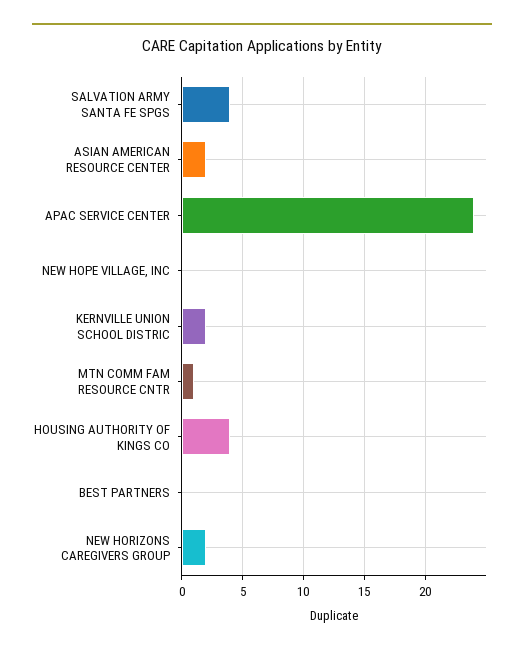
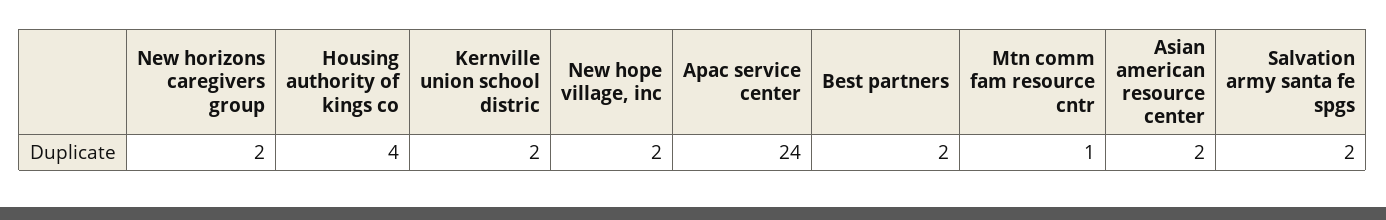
SALVATION ARMY SANTA FE SPGS: 4 -> 2
NEW HOPE VILLAGE, INC: 0 -> 2
BEST PARTNERS: 0 -> 2

